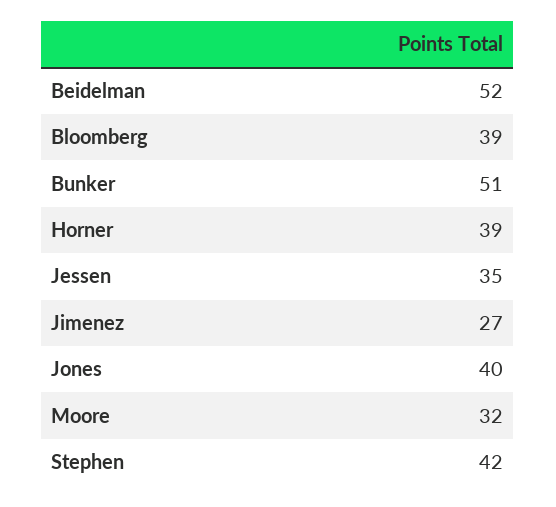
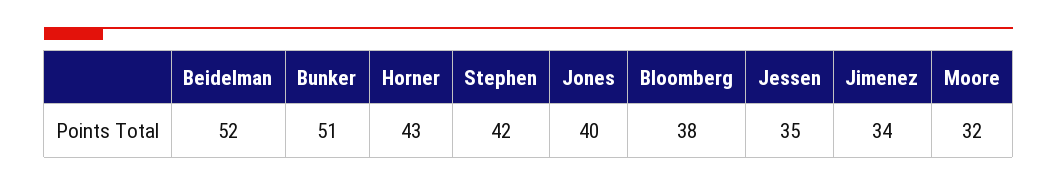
Bloomberg: 39 -> 38
Horner: 39 -> 43
Jimenez: 27 -> 34

